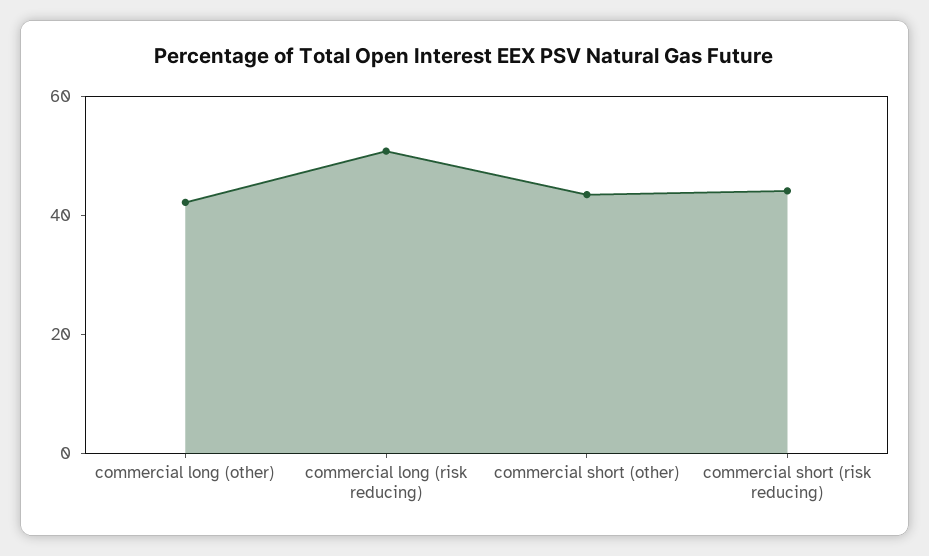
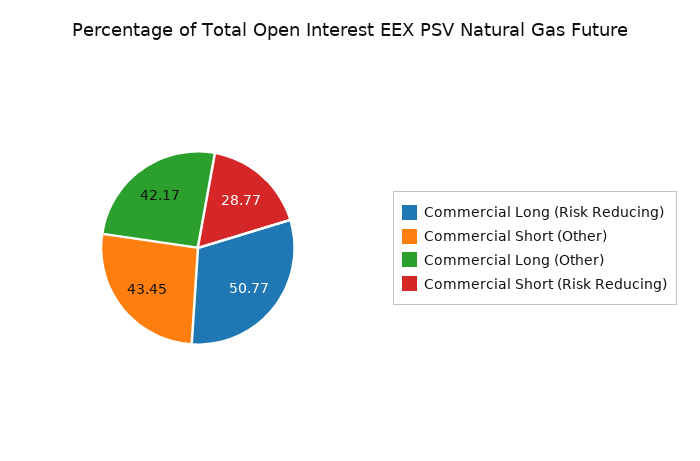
commercial short (risk reducing): 45 -> 28.77

